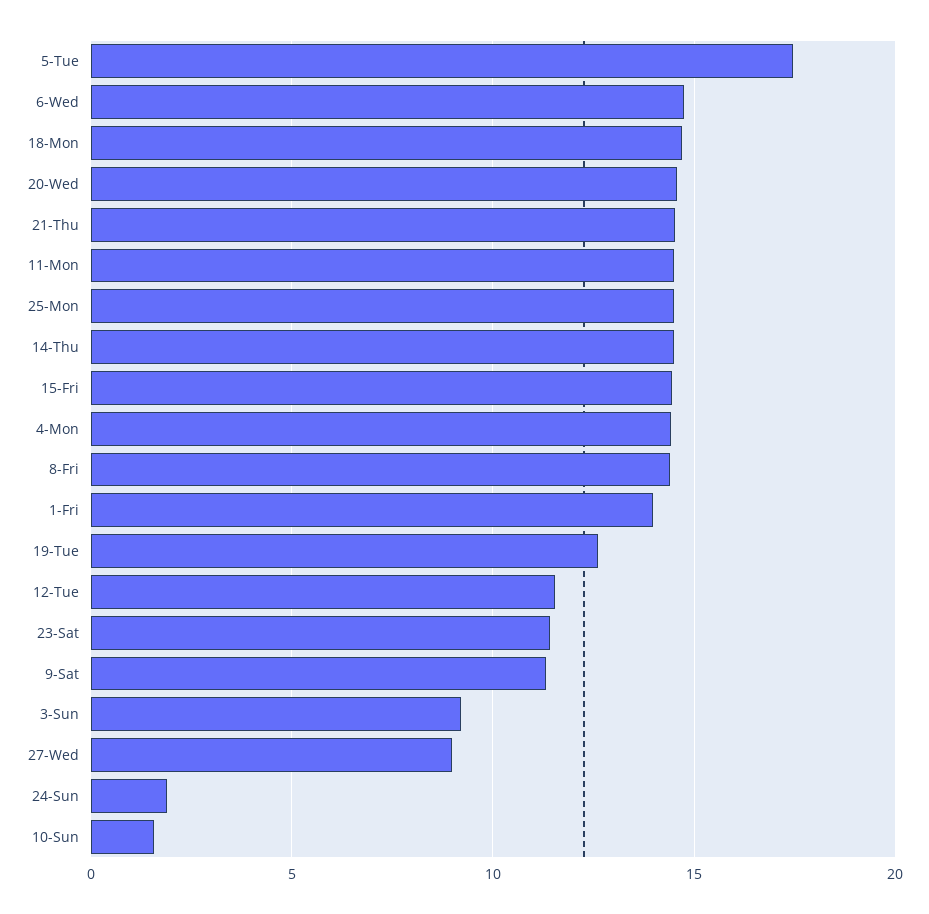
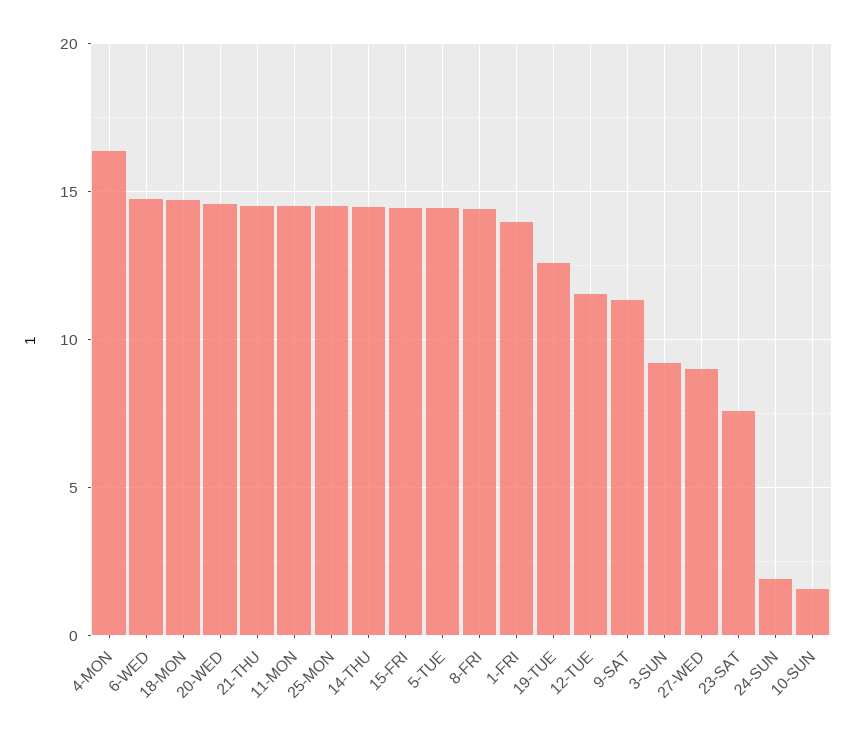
5-Tue: 17.5 -> 14.5
4-Mon: 14.5 -> 16.5
23-Sat: 11.5 -> 7.5

